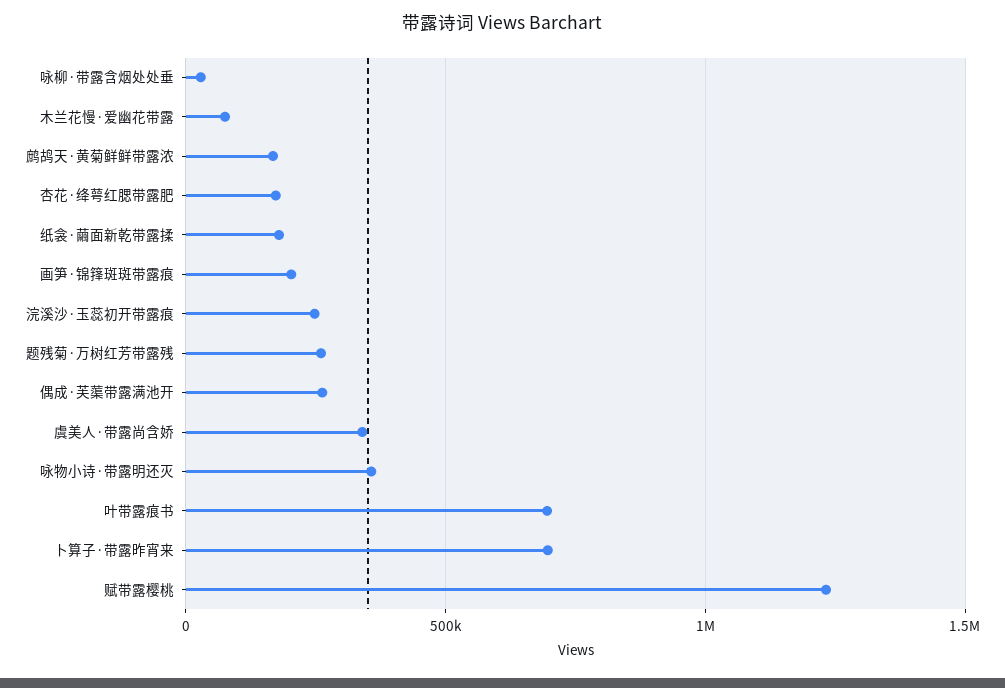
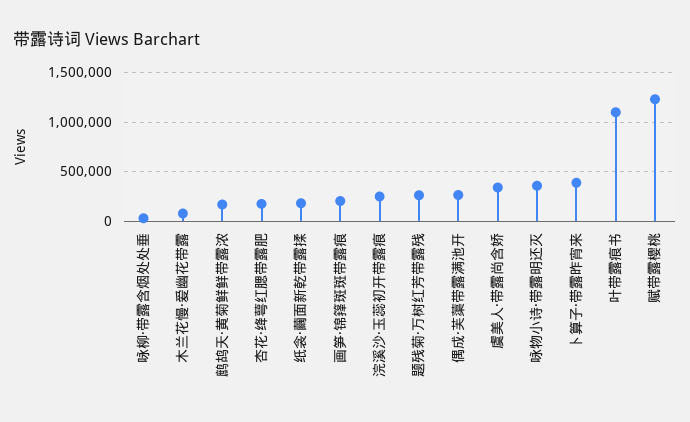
叶带露痕书: 700000 -> 1100000
卜算子·带露昨宵来: 700000 -> 400000

